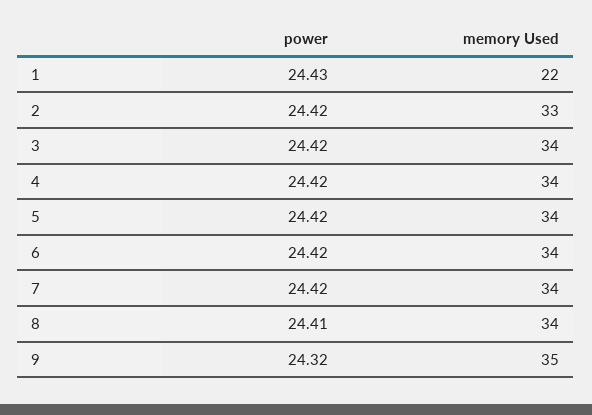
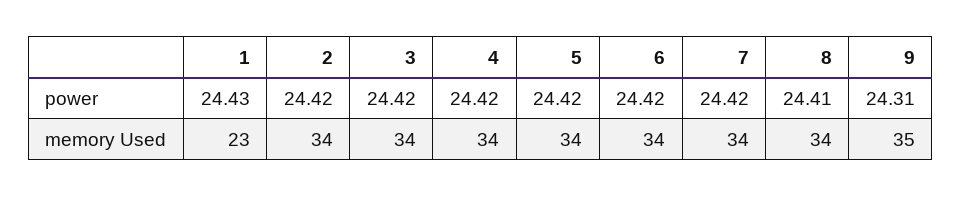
memory Used, 1: 22 -> 23
memory Used, 2: 33 -> 34
power, 9: 24.32 -> 24.31

